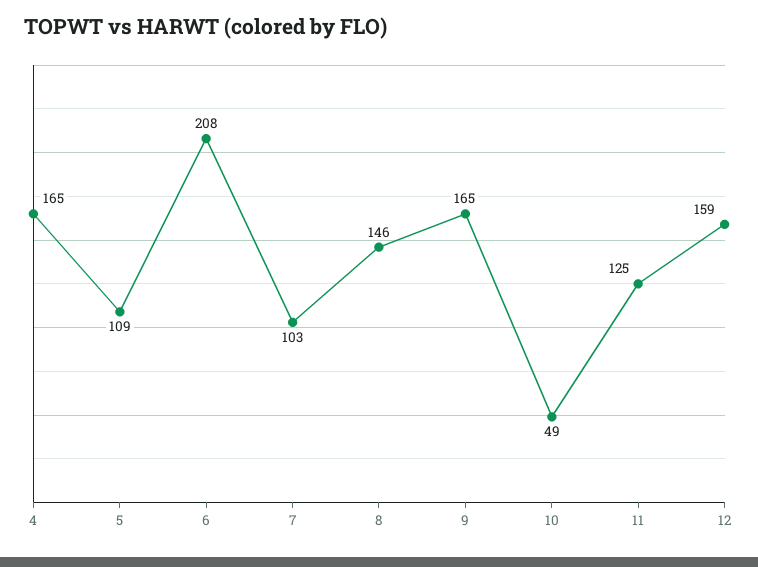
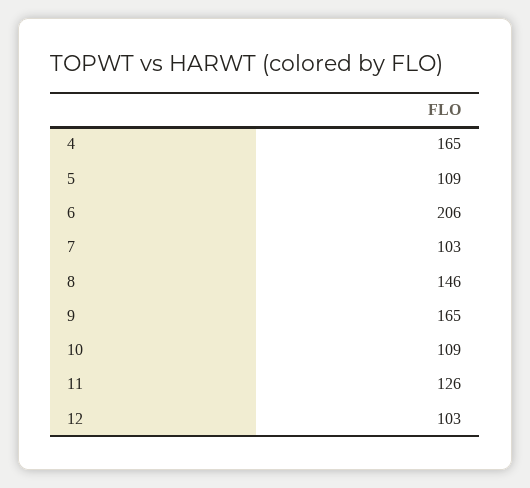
6: 208 -> 206
10: 49 -> 109
11: 125 -> 126
12: 159 -> 103

